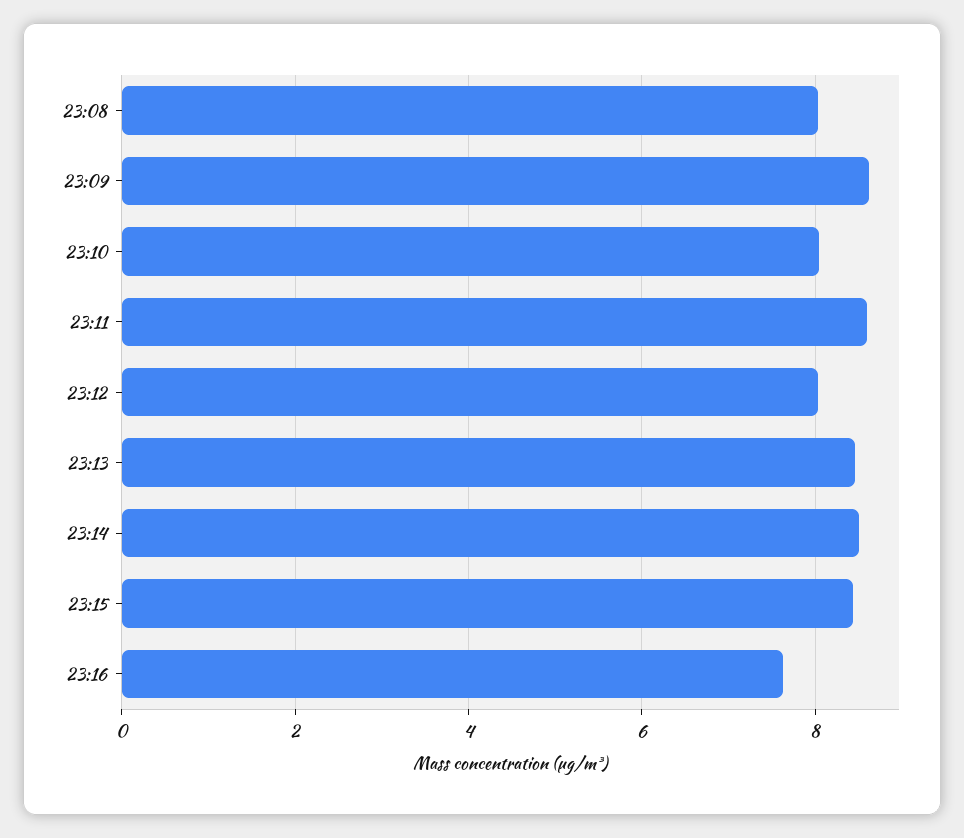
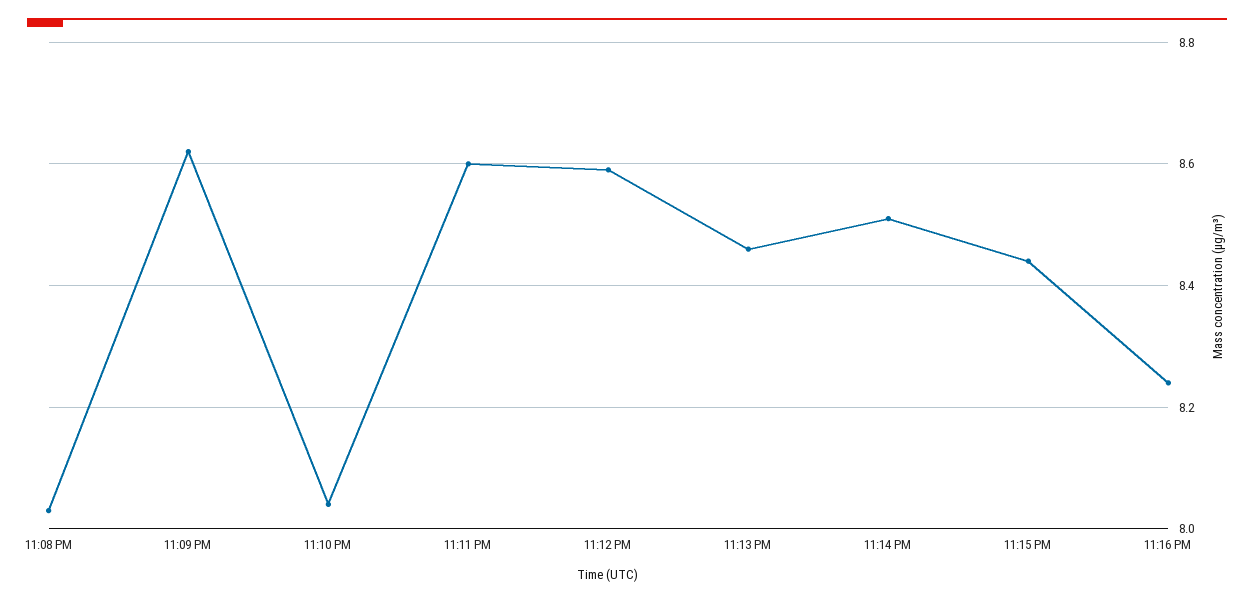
23:12: 8 -> 8.6
23:16: 7.6 -> 8.25

